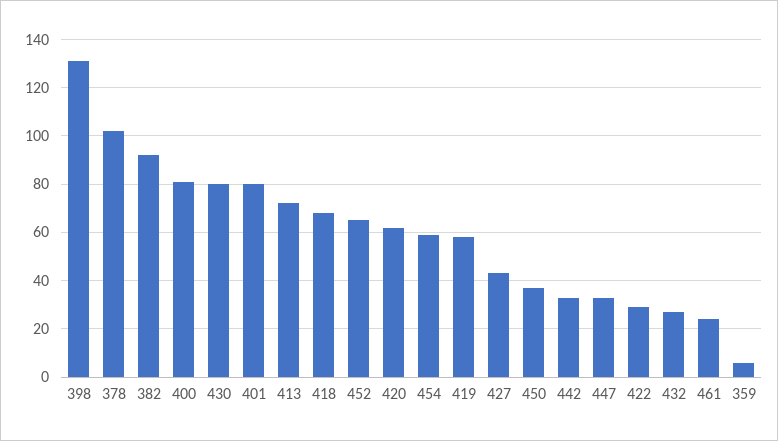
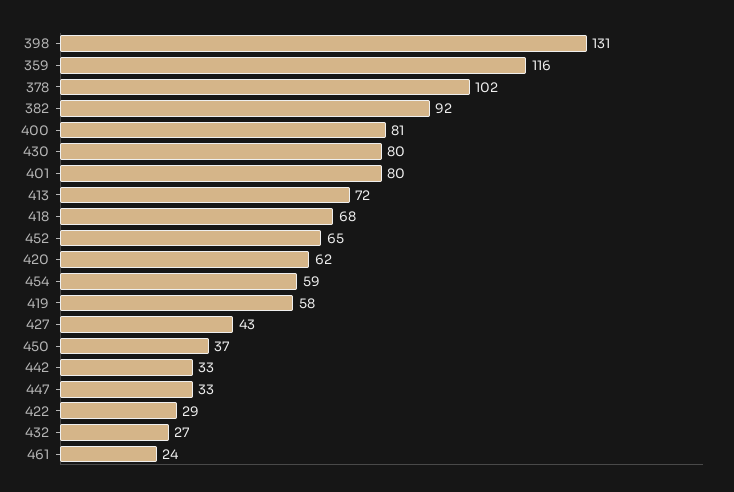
359: 5 -> 116

